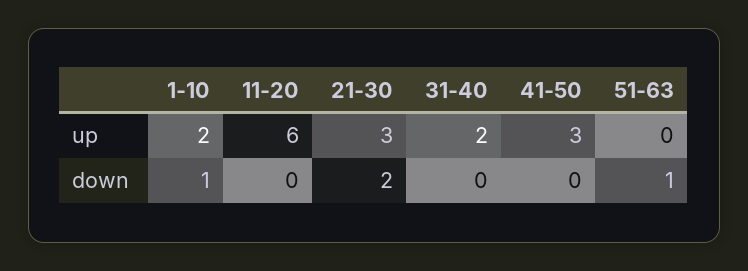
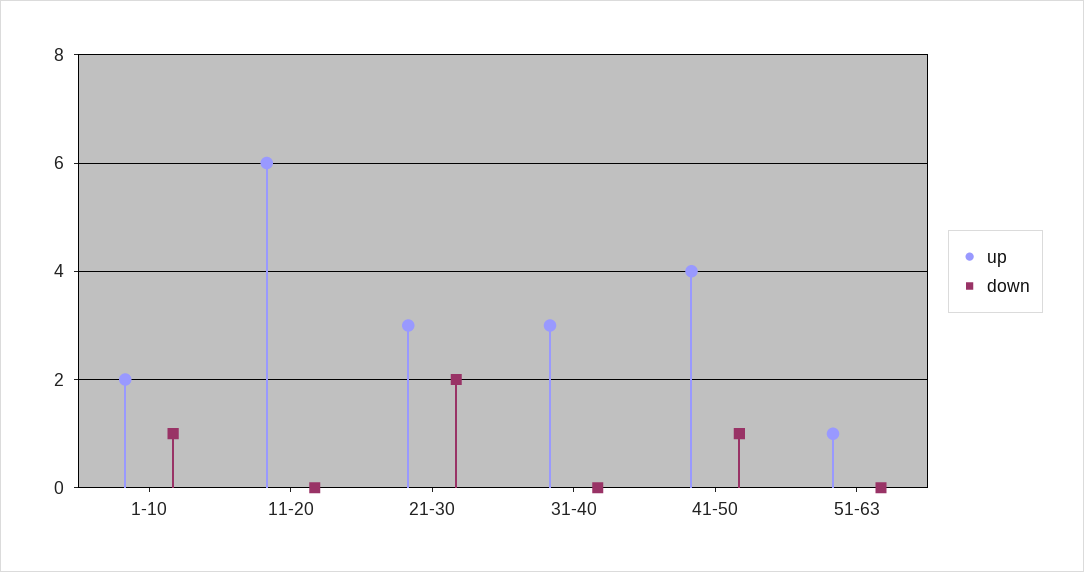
up, 31-40: 2 -> 3
up, 41-50: 3 -> 4
up, 51-63: 0 -> 1
down, 41-50: 0 -> 1
down, 51-63: 1 -> 0

